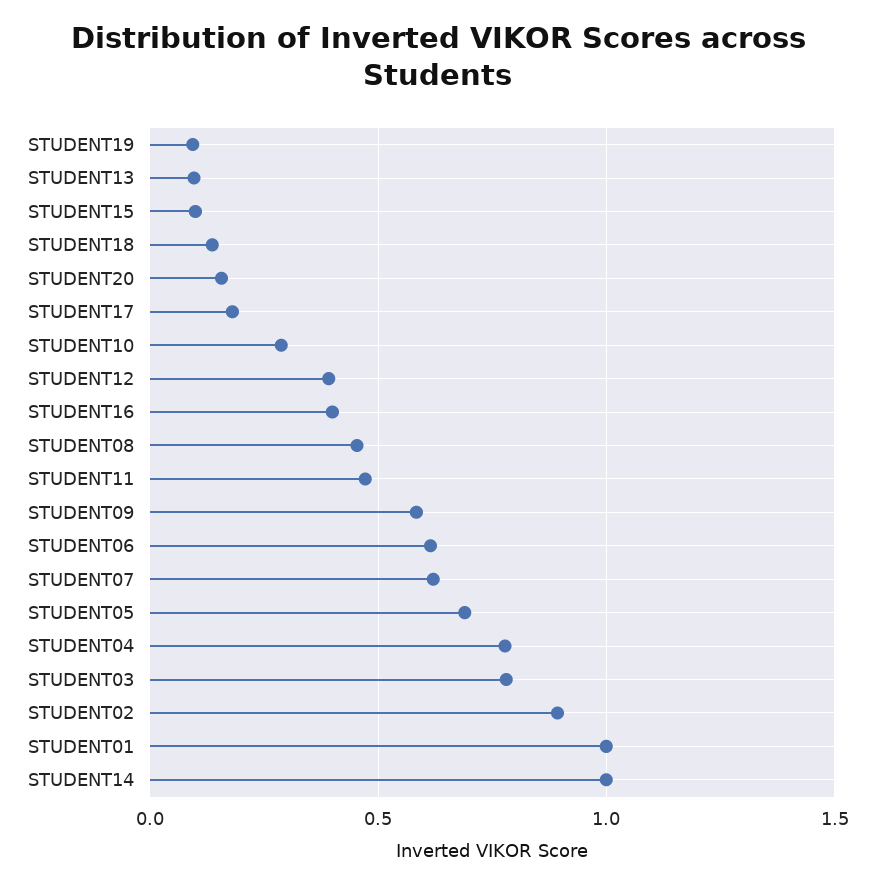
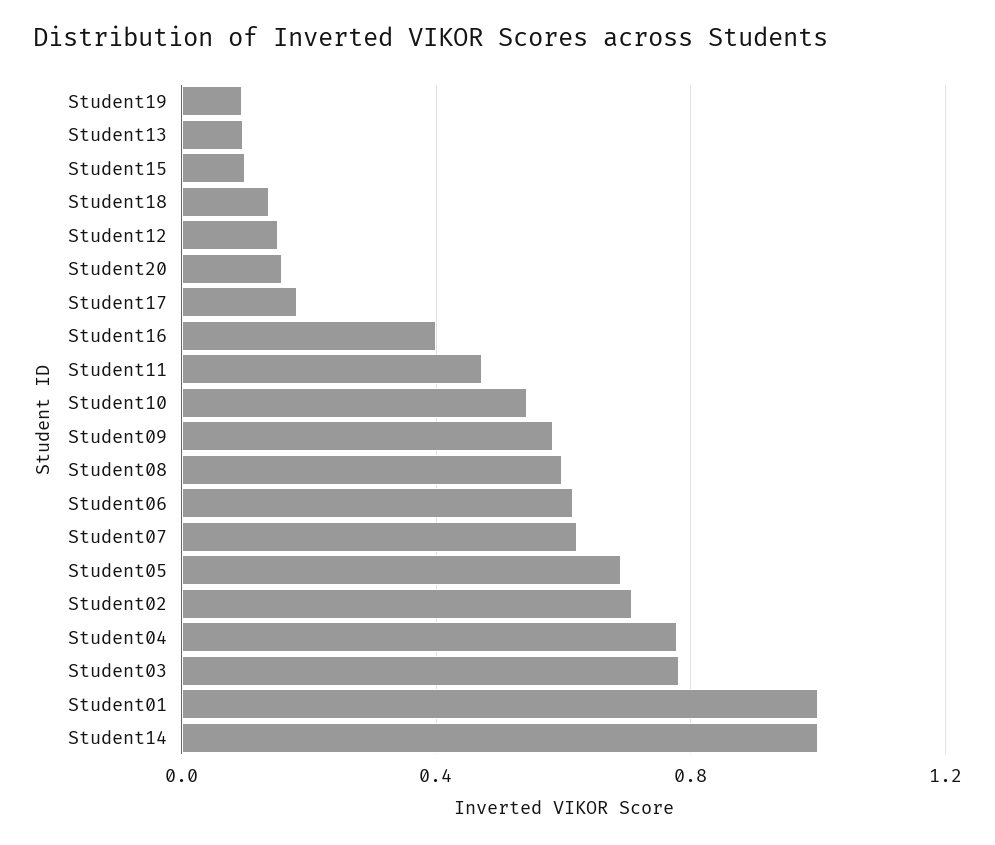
STUDENT10: 0.3 -> 0.55
STUDENT12: 0.4 -> 0.15
STUDENT08: 0.45 -> 0.6
STUDENT02: 0.9 -> 0.7

